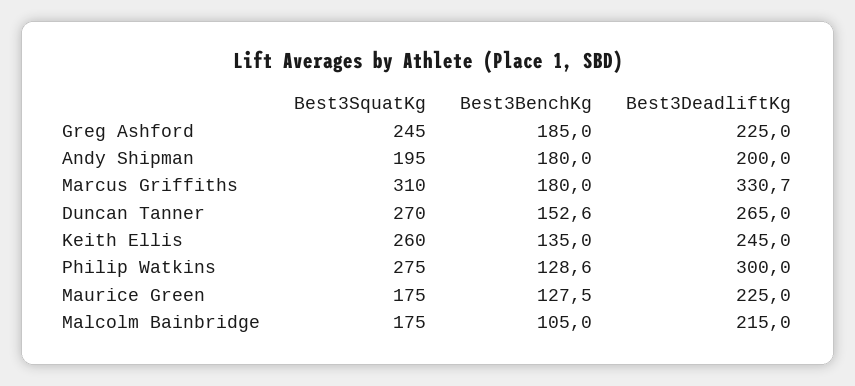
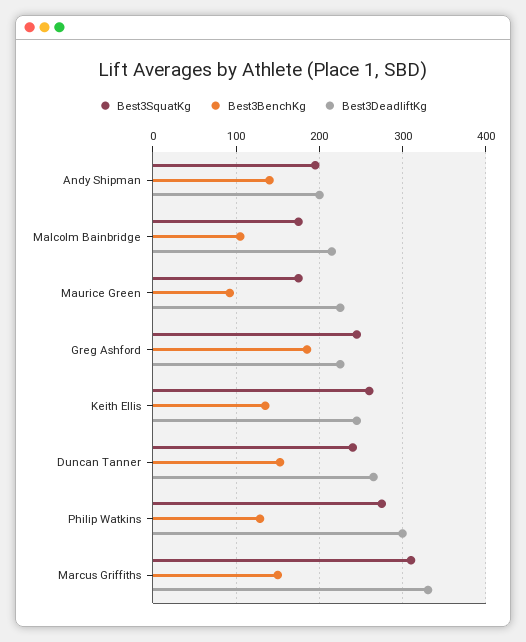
Best3BenchKg, Andy Shipman: 180 -> 140
Best3BenchKg, Marcus Griffiths: 180 -> 150
Best3SquatKg, Duncan Tanner: 270 -> 240
Best3BenchKg, Maurice Green: 127.5 -> 90

